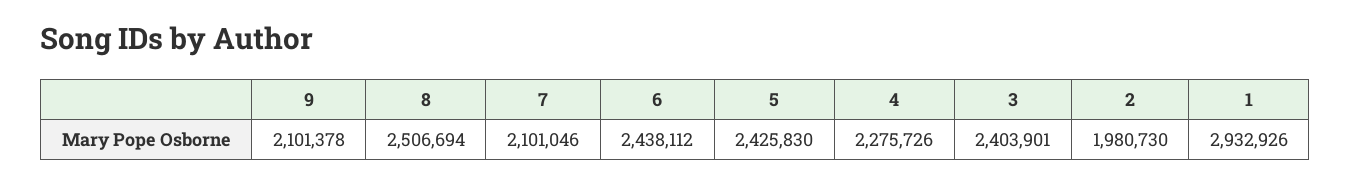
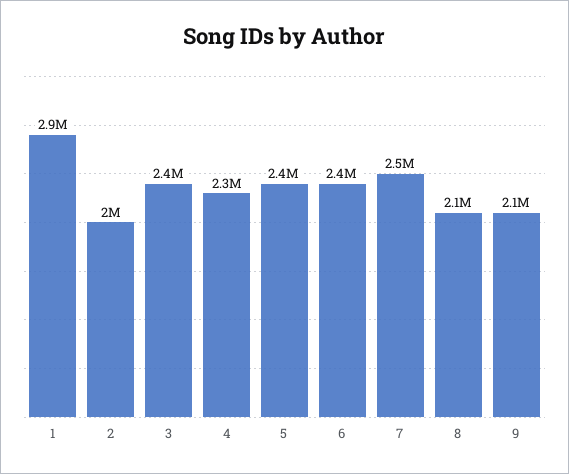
8: 2506694 -> 2100000
7: 2101046 -> 2500000

